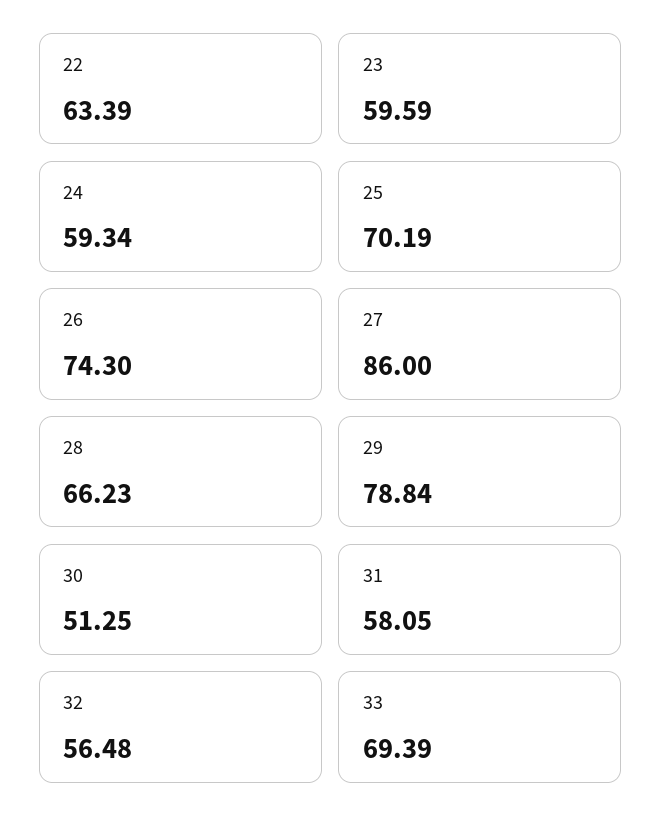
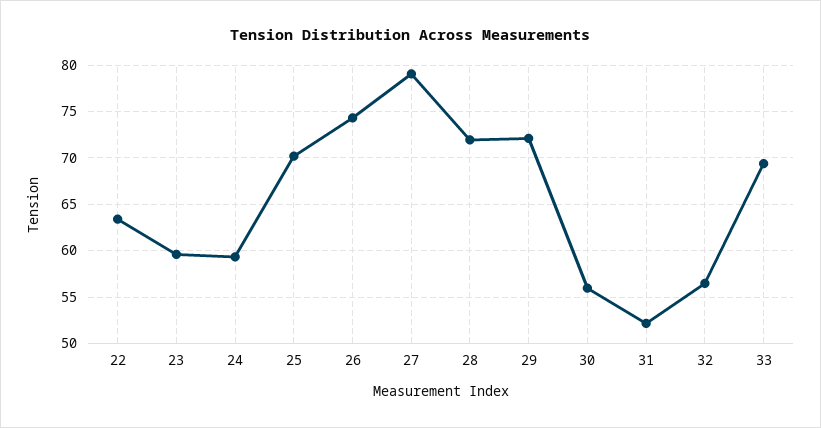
27: 86 -> 79
28: 66.23 -> 72
29: 78.84 -> 72
30: 51.25 -> 56
31: 58.05 -> 52

